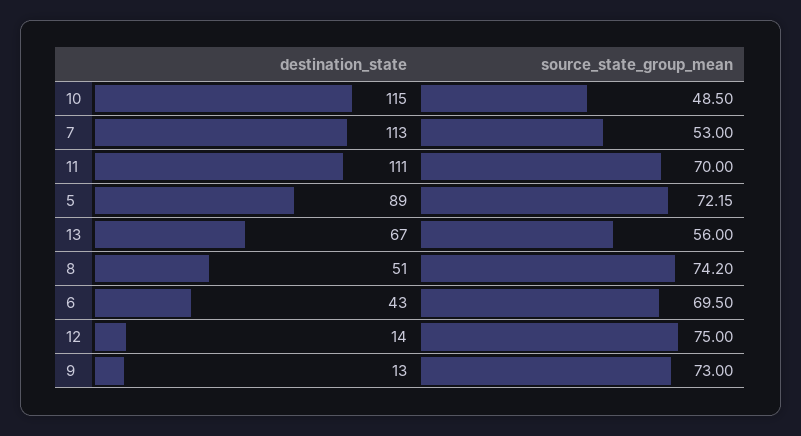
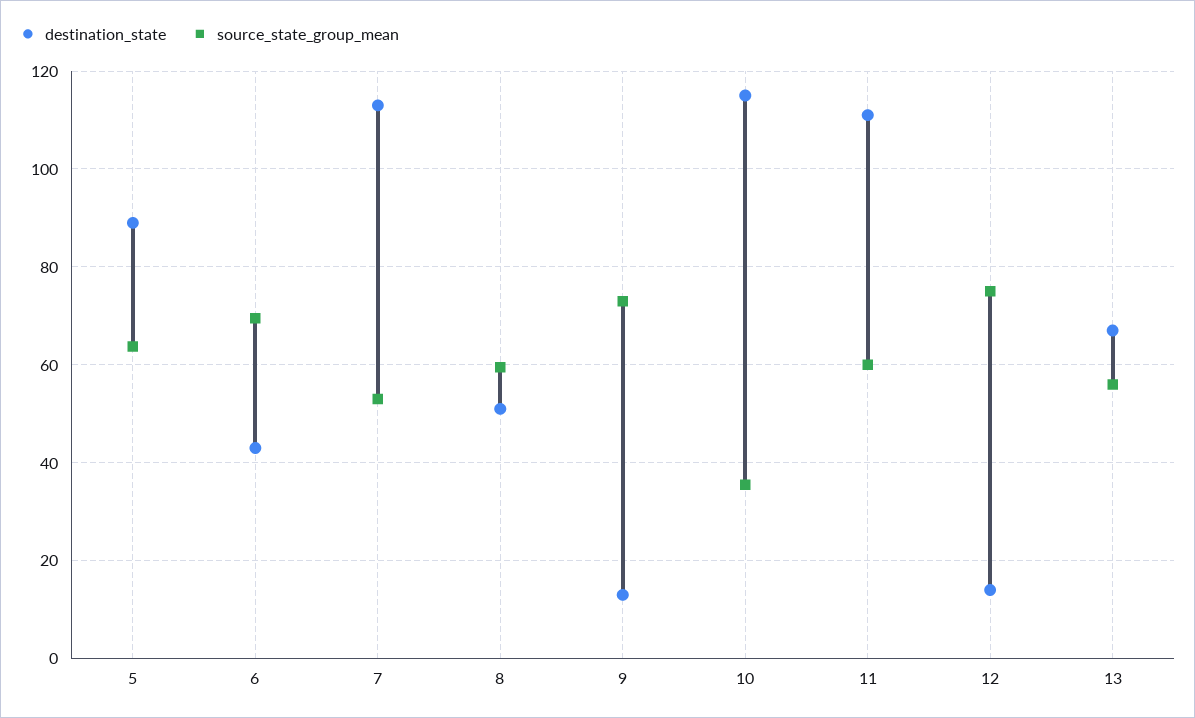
source_state_group_mean, 10: 48.5 -> 36
source_state_group_mean, 11: 70 -> 60
source_state_group_mean, 5: 72.15 -> 64
source_state_group_mean, 8: 74.2 -> 60

